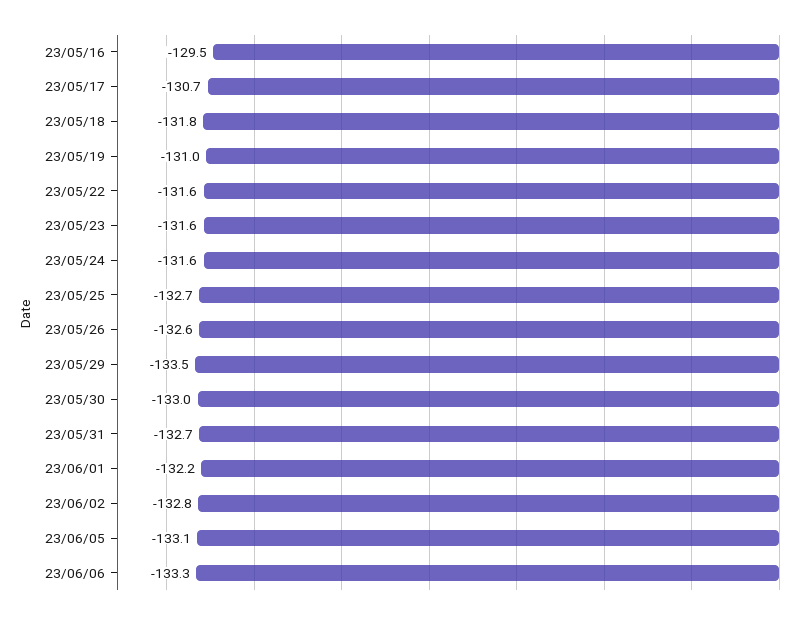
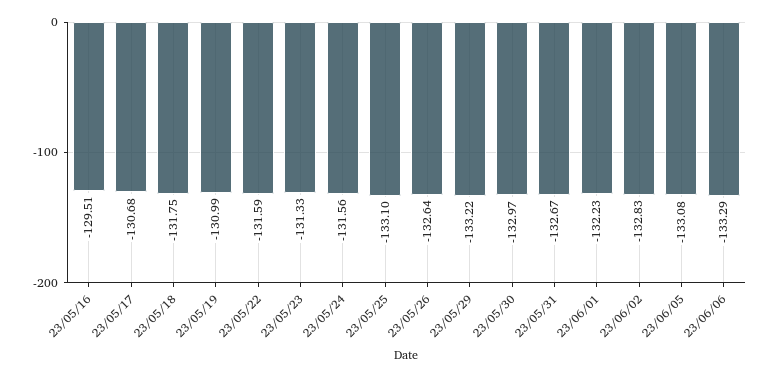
23/05/23: -131.6 -> -131.33
23/05/25: -132.7 -> -133.1
23/05/29: -133.5 -> -133.22

